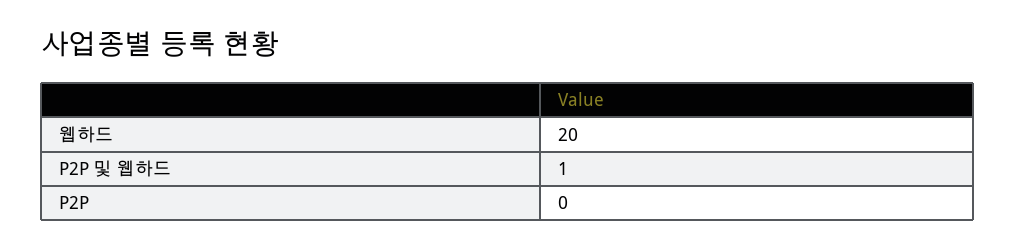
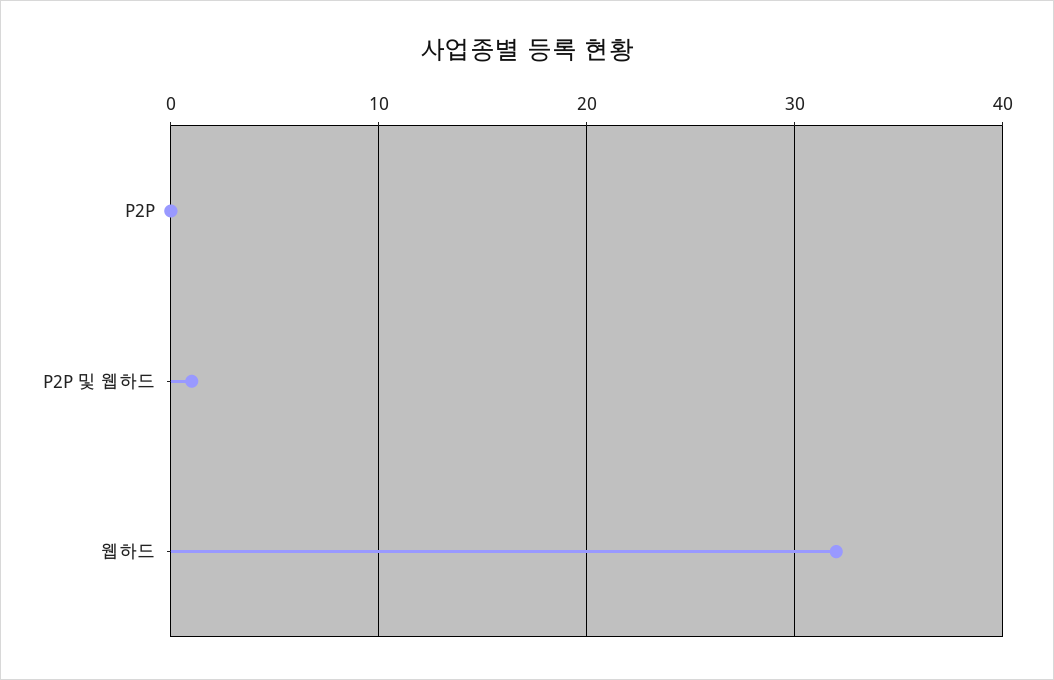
웹하드: 20 -> 32

